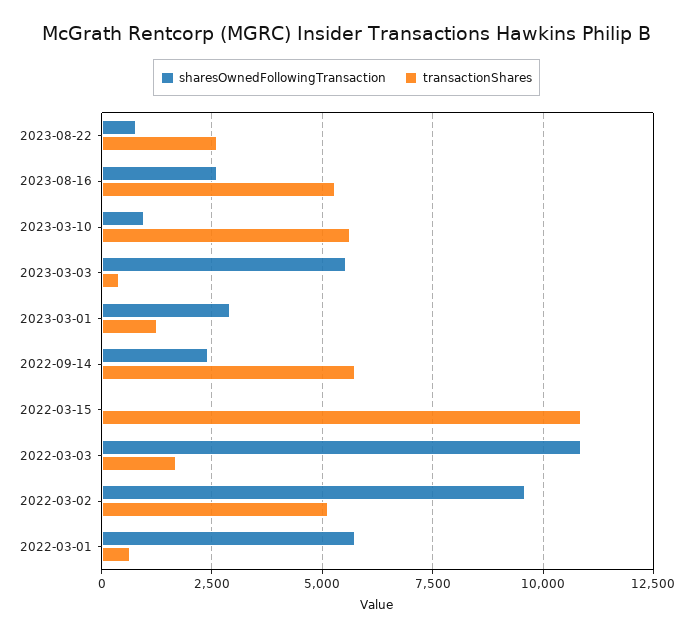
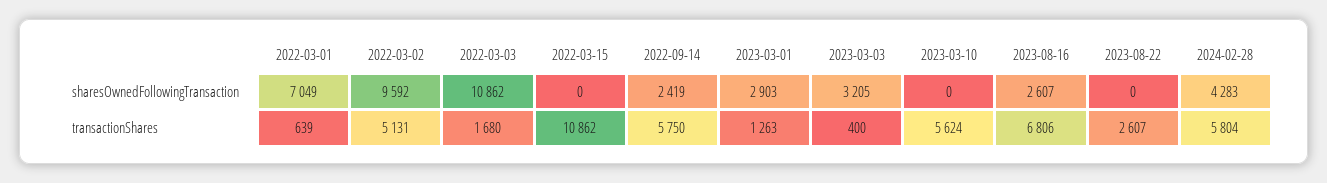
sharesOwnedFollowingTransaction, 2023-08-22: 750 -> 0
transactionShares, 2023-08-16: 5250 -> 6806
sharesOwnedFollowingTransaction, 2023-03-10: 1000 -> 0
sharesOwnedFollowingTransaction, 2023-03-03: 5500 -> 3205
sharesOwnedFollowingTransaction, 2022-03-01: 5750 -> 7049
sharesOwnedFollowingTransaction, 2024-02-28: none -> 4283
transactionShares, 2024-02-28: none -> 5804

